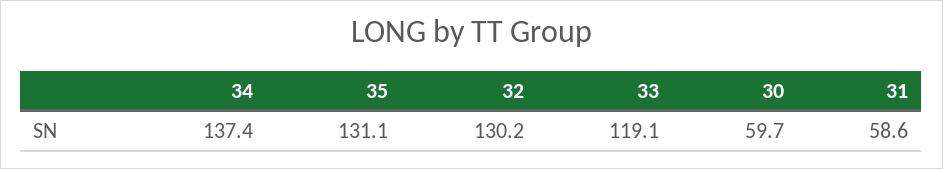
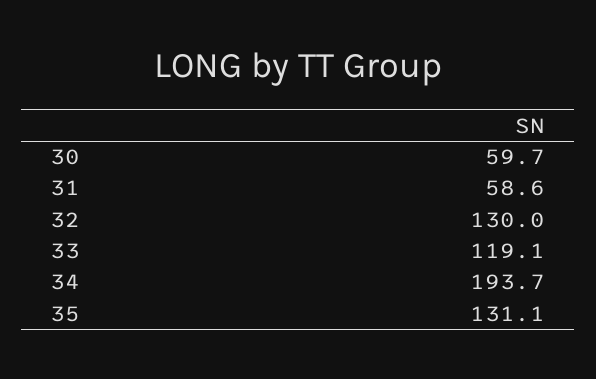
34: 137.4 -> 193.7
32: 130.2 -> 130

